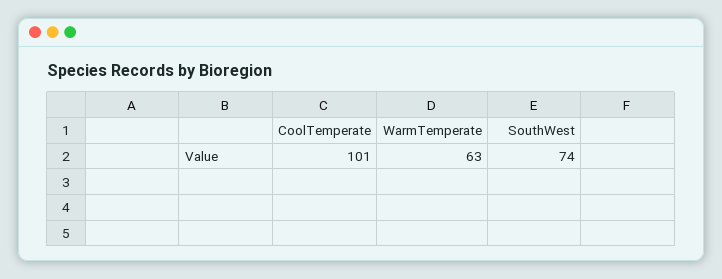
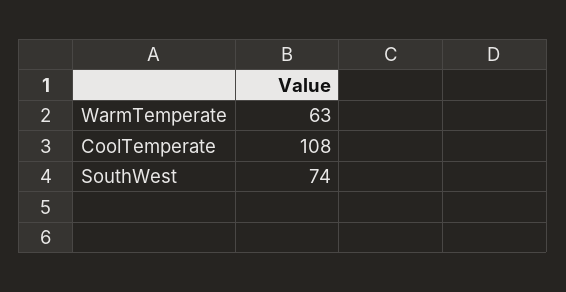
CoolTemperate: 101 -> 108

